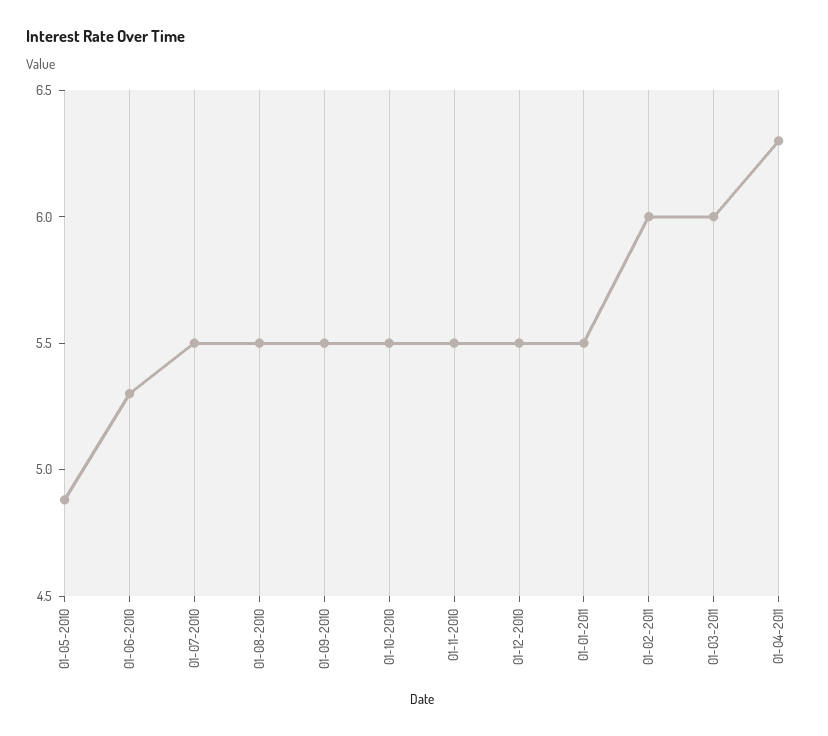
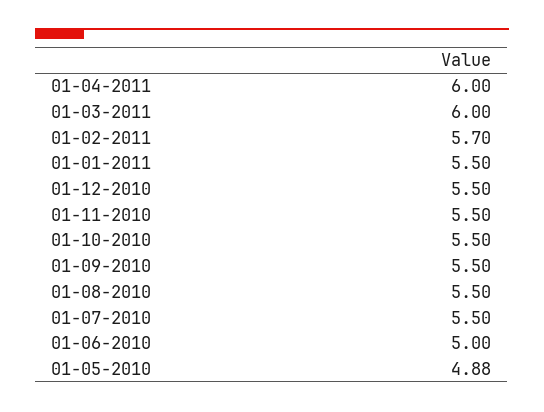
01-06-2010: 5.3 -> 5
01-02-2011: 6 -> 5.7
01-04-2011: 6.3 -> 6

